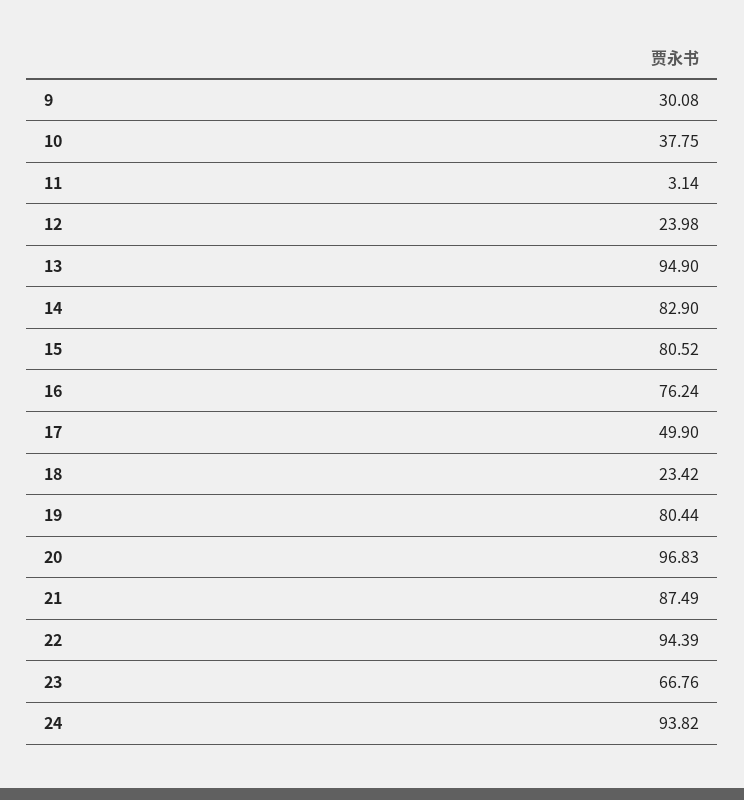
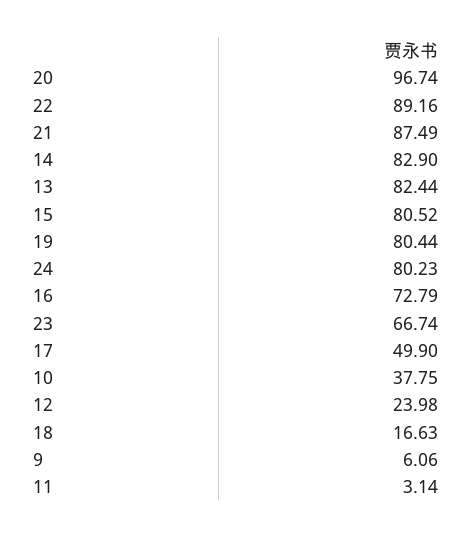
9: 30.08 -> 6.06
13: 94.9 -> 82.44
16: 76.24 -> 72.79
18: 23.42 -> 16.63
20: 96.83 -> 96.74
22: 94.39 -> 89.16
23: 66.76 -> 66.74
24: 93.82 -> 80.23

